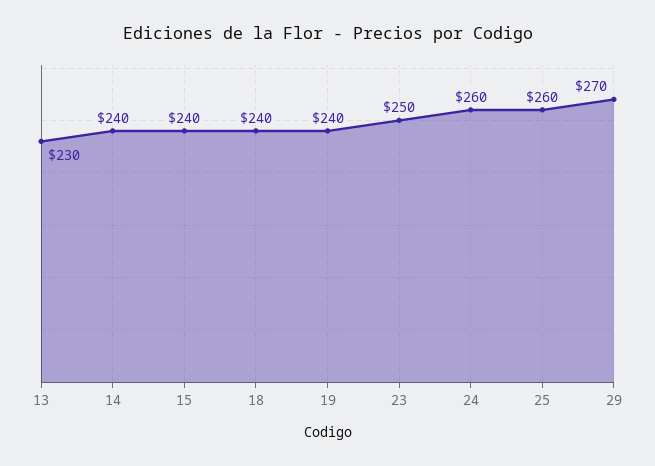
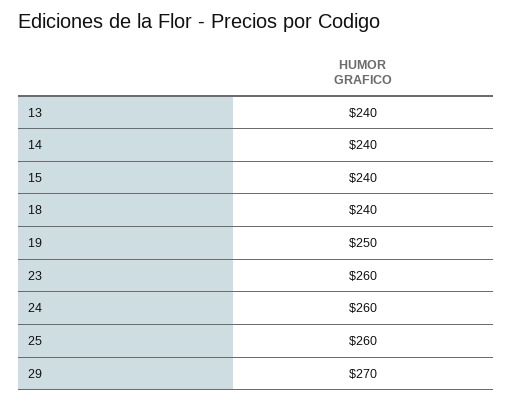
13: 230 -> 240
19: 240 -> 250
23: 250 -> 260

